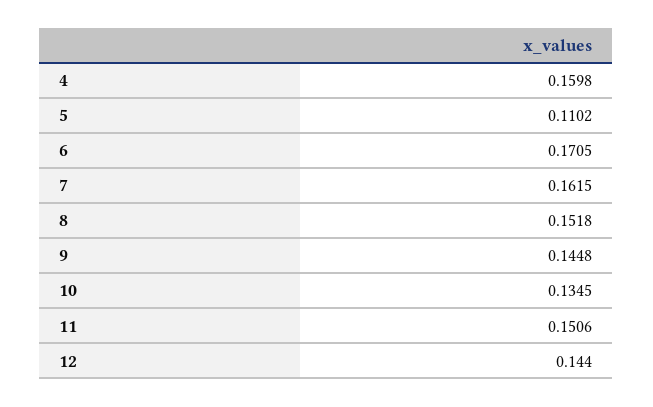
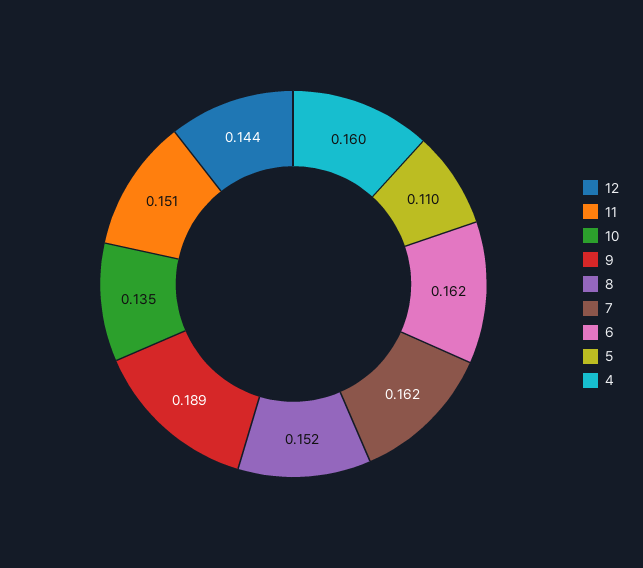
6: 0.1705 -> 0.162
9: 0.1448 -> 0.189

